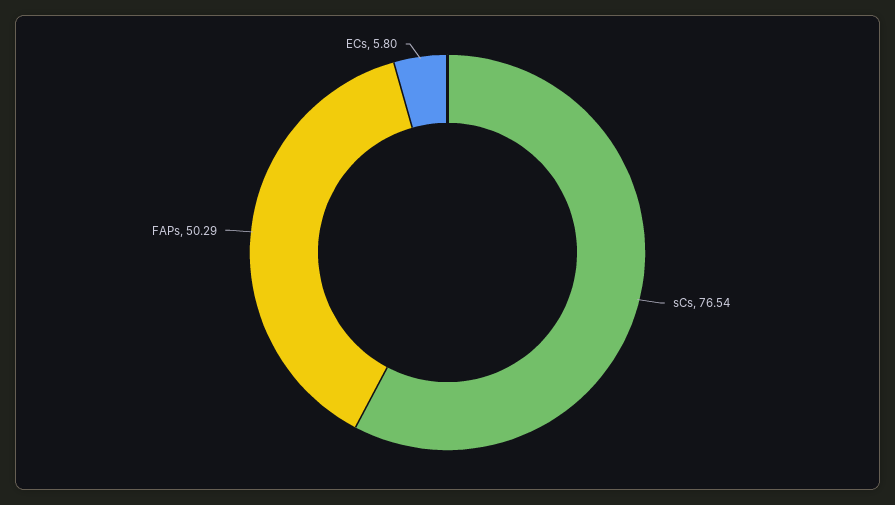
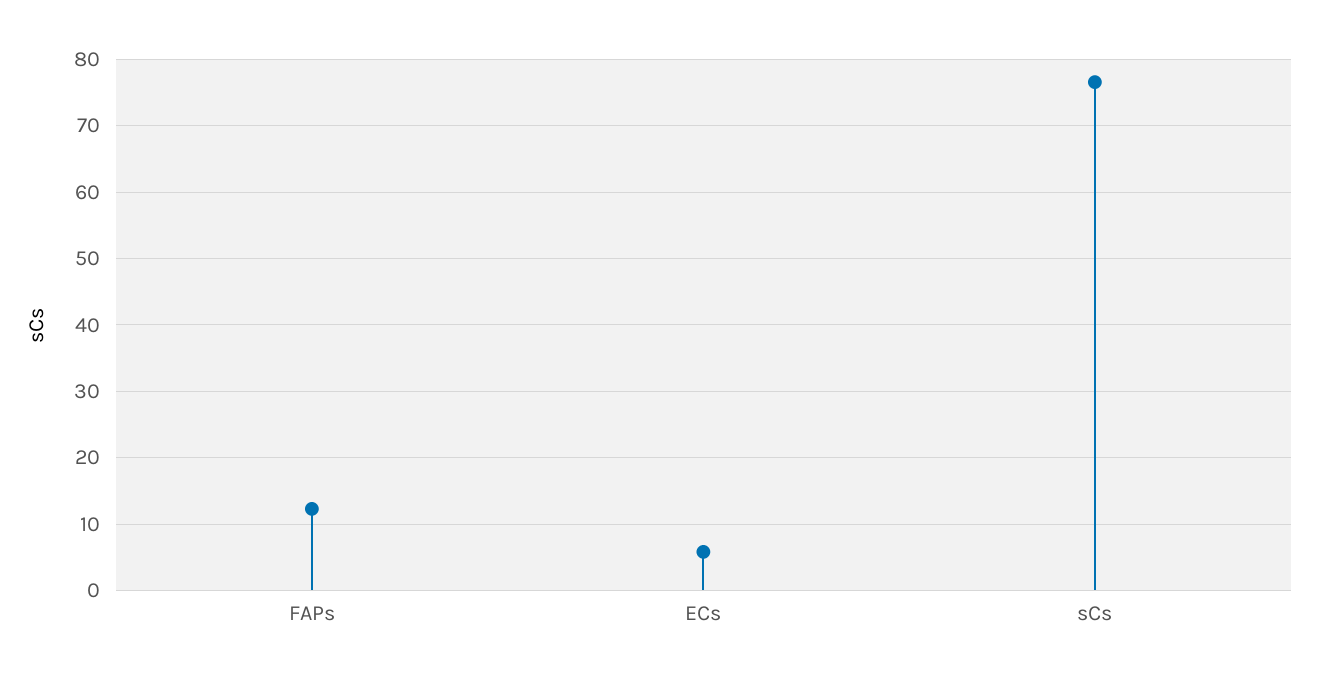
FAPs: 50.29 -> 12

